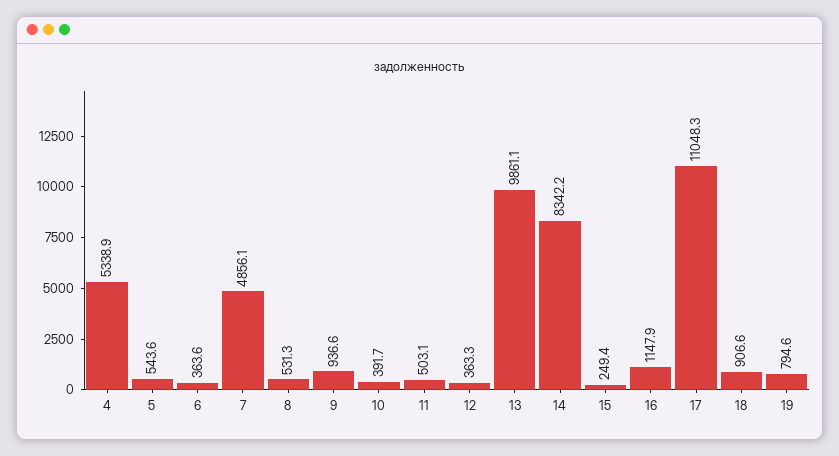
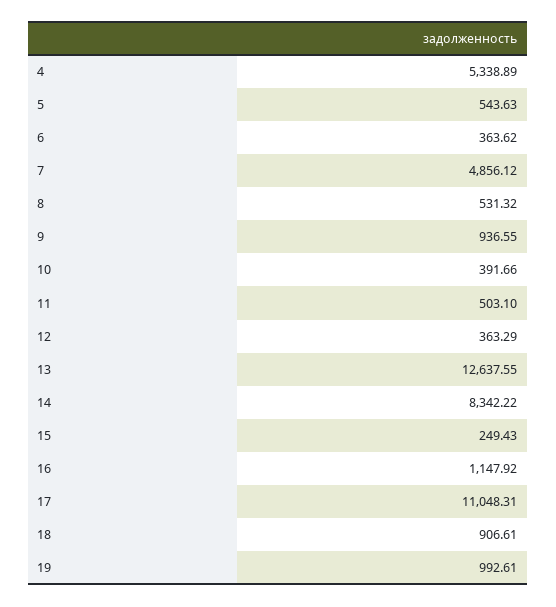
13: 9861.1 -> 12637.55
19: 794.6 -> 992.61

